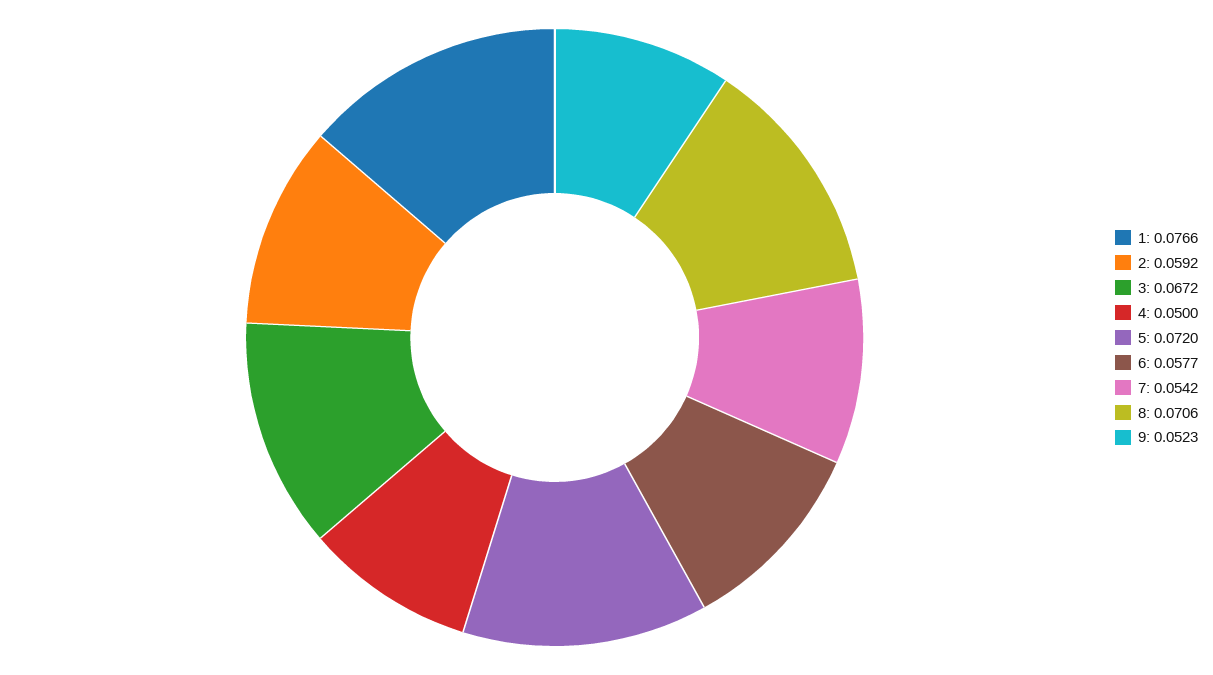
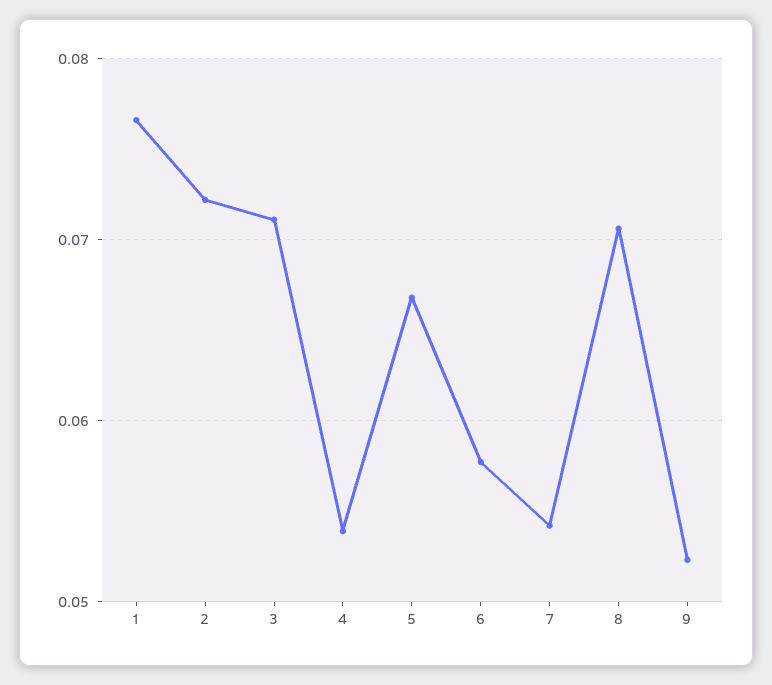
2: 0.0592 -> 0.072
3: 0.0672 -> 0.071
4: 0.05 -> 0.054
5: 0.072 -> 0.067

